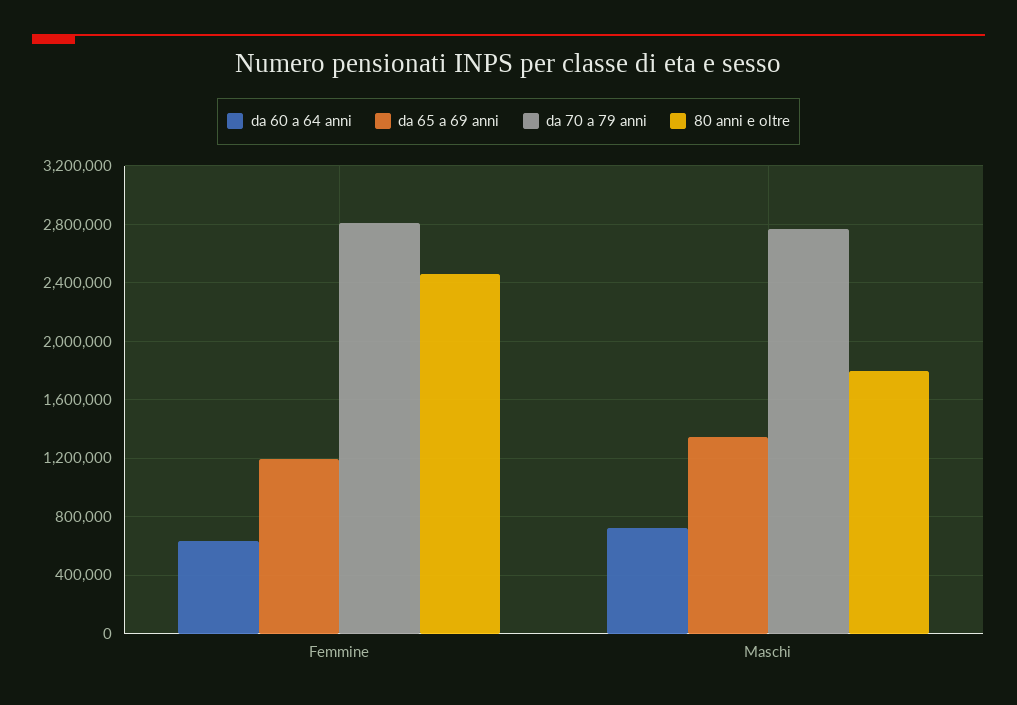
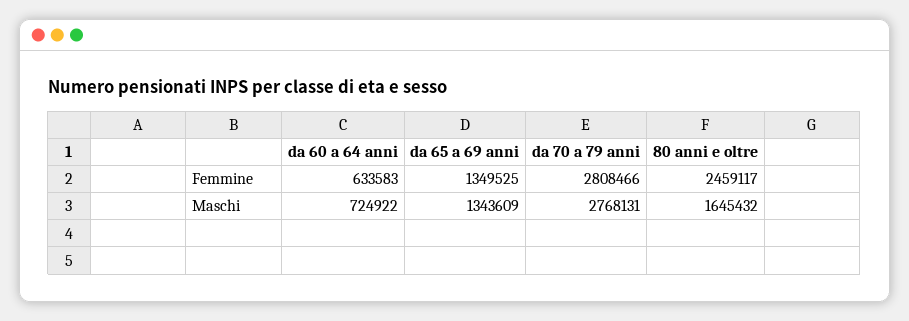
da 65 a 69 anni, Femmine: 1200000 -> 1349525
80 anni e oltre, Maschi: 1800000 -> 1645432

